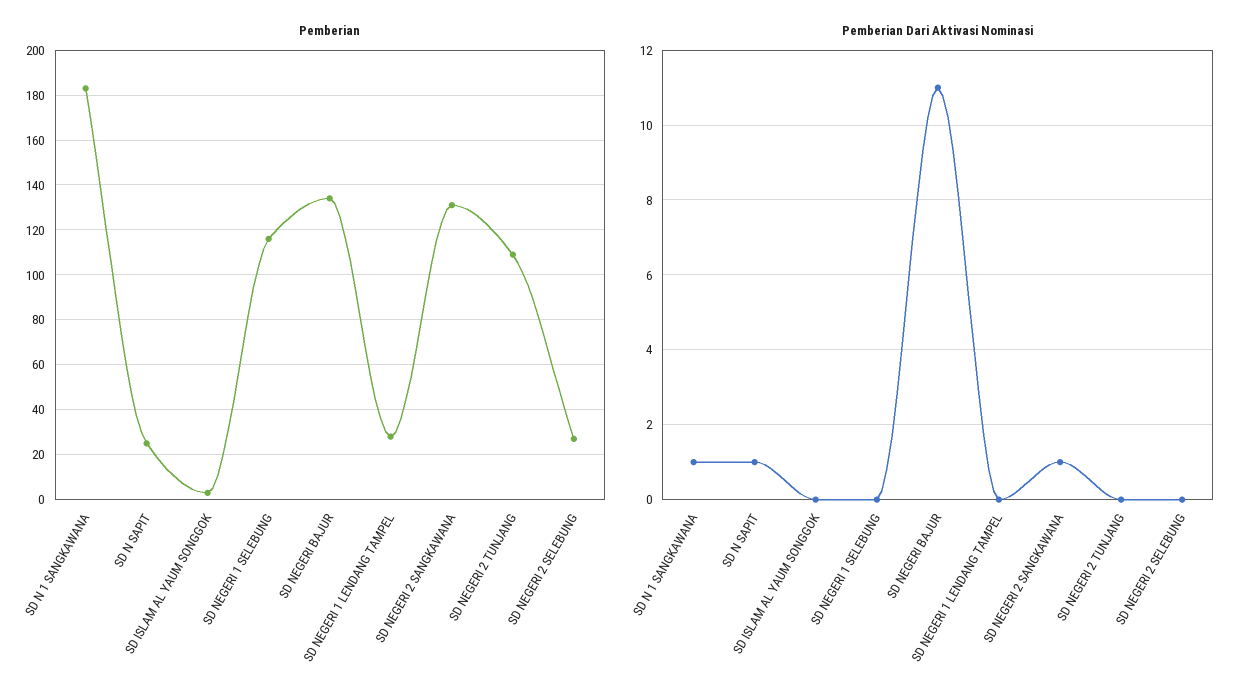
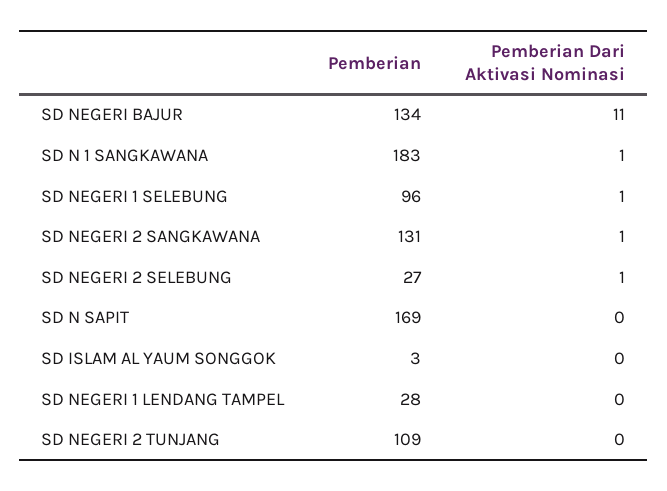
Pemberian, SD N SAPIT: 25 -> 169
Pemberian, SD NEGERI 1 SELEBUNG: 115 -> 96
Pemberian Dari Aktivasi Nominasi, SD N SAPIT: 1 -> 0
Pemberian Dari Aktivasi Nominasi, SD NEGERI 1 SELEBUNG: 0 -> 1
Pemberian Dari Aktivasi Nominasi, SD NEGERI 2 SELEBUNG: 0 -> 1

